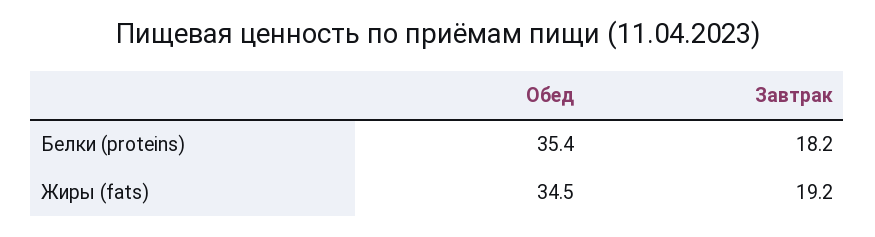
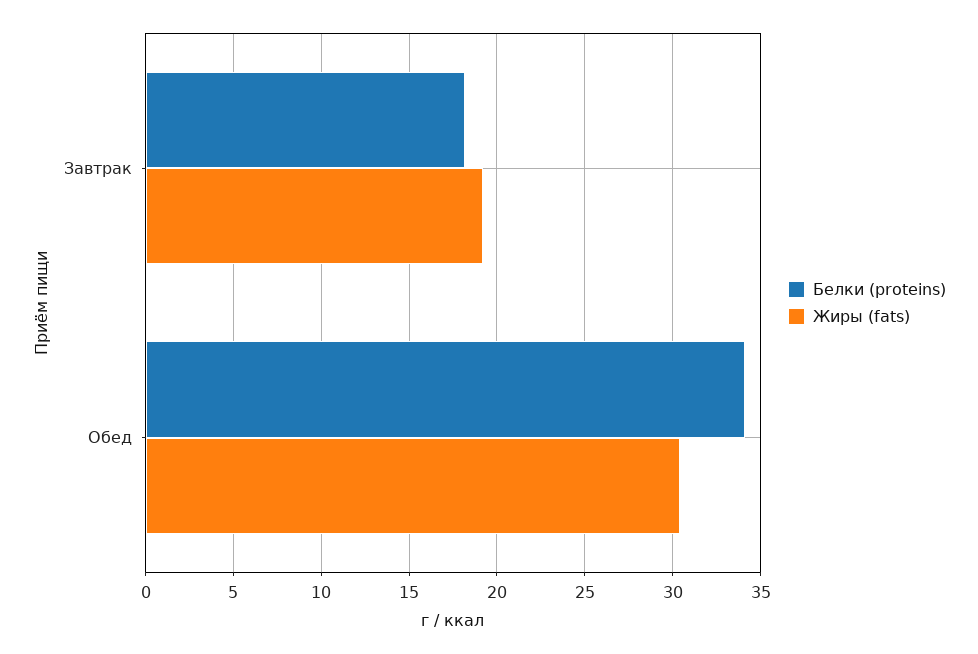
Белки (proteins), Обед: 35.4 -> 34
Жиры (fats), Обед: 34.5 -> 30.5

